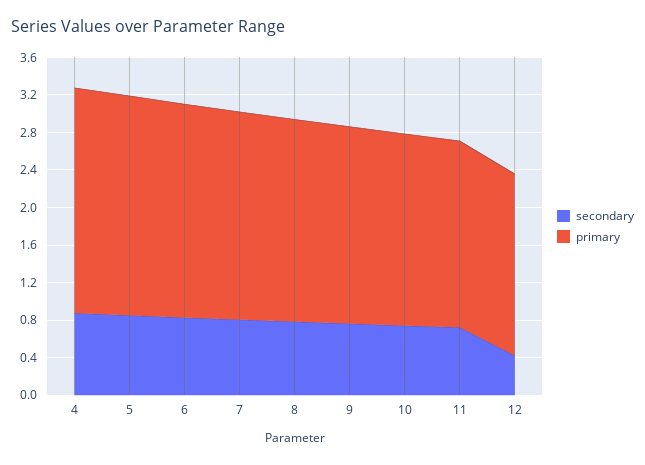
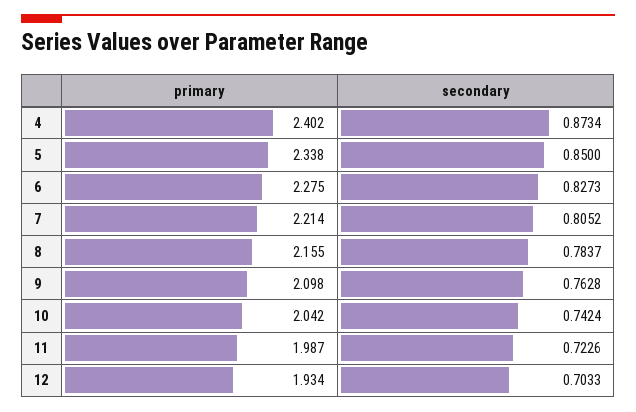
secondary, 12: 0.4 -> 0.7033

